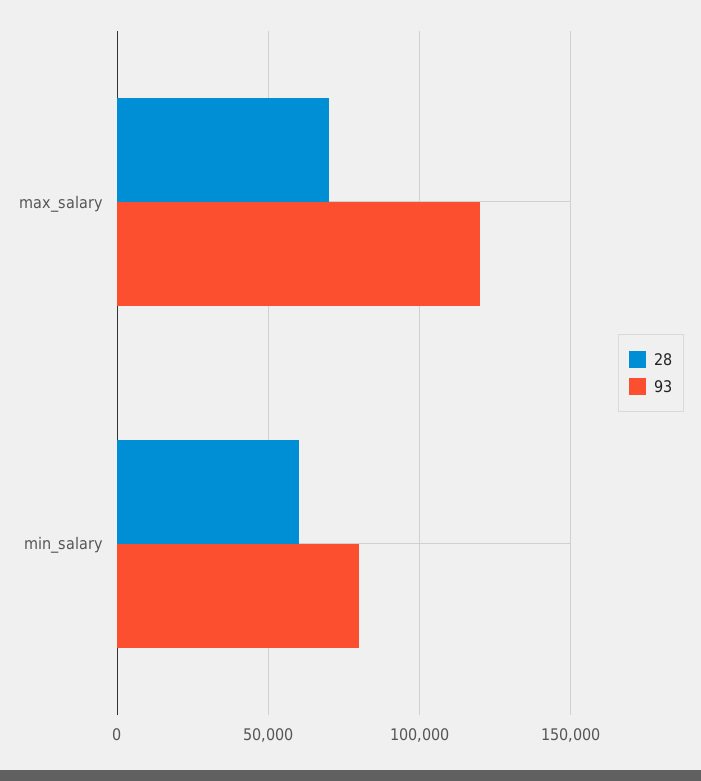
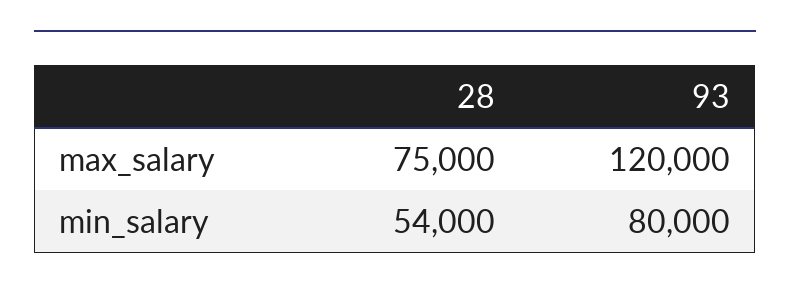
28, max_salary: 70000 -> 75000
28, min_salary: 60000 -> 54000

